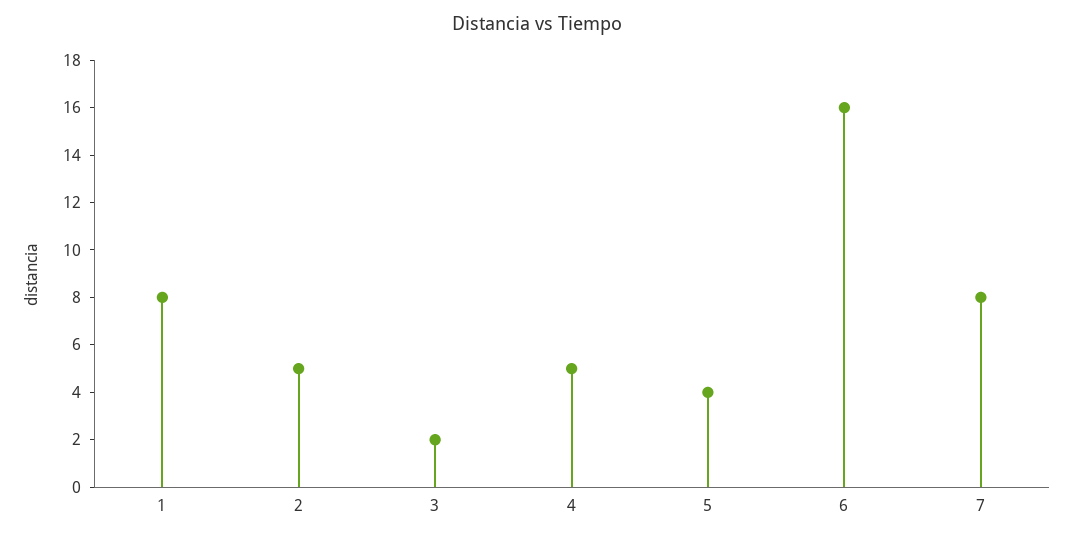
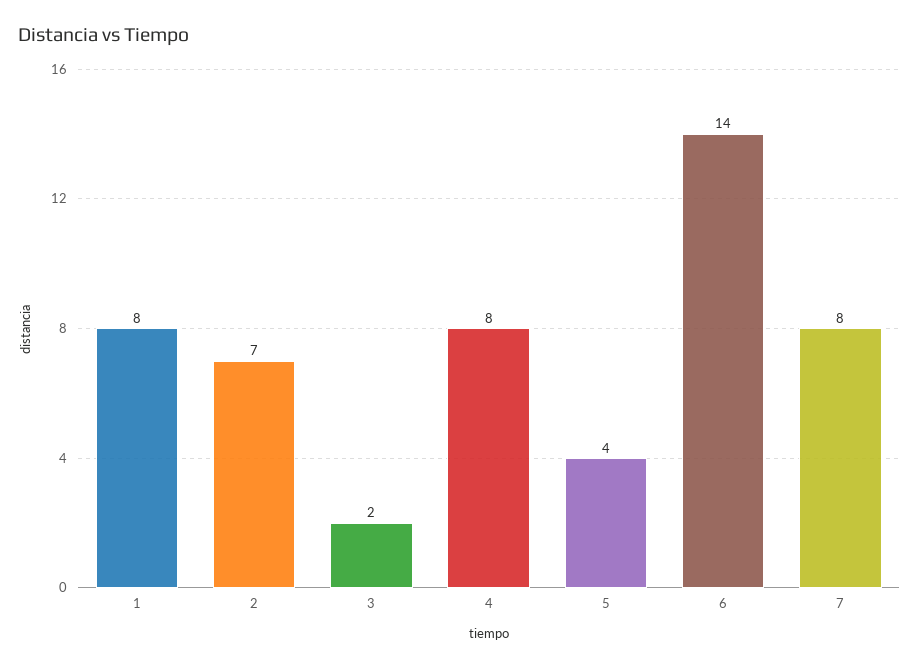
2: 5 -> 7
4: 5 -> 8
6: 16 -> 14

